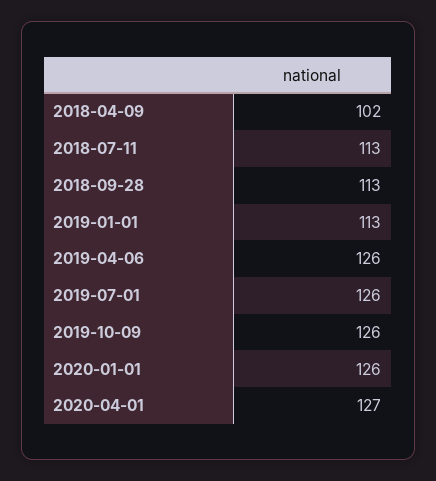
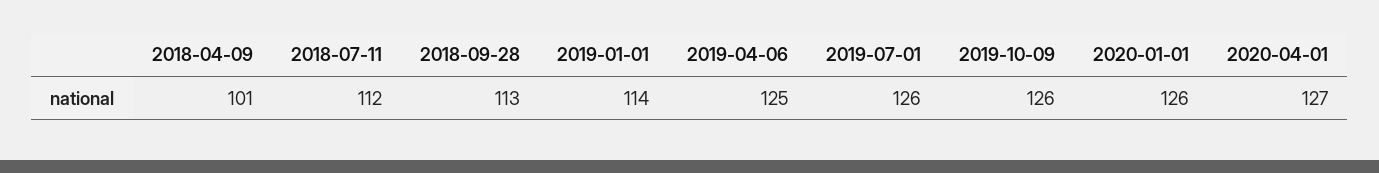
2018-04-09: 102 -> 101
2018-07-11: 113 -> 112
2019-01-01: 113 -> 114
2019-04-06: 126 -> 125

